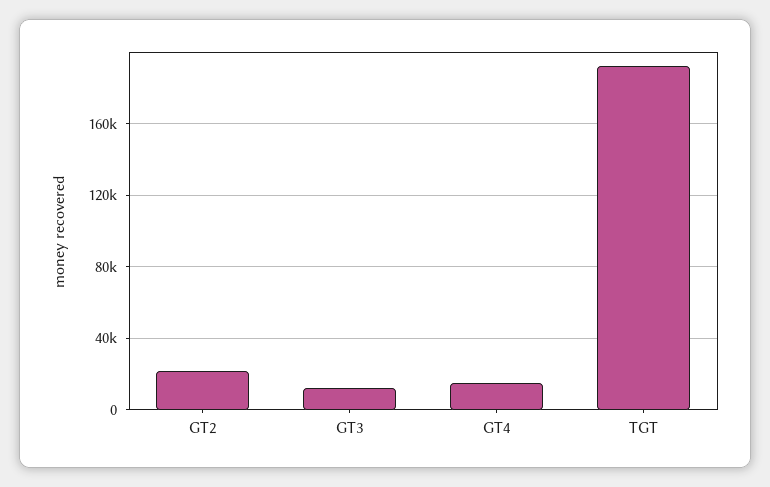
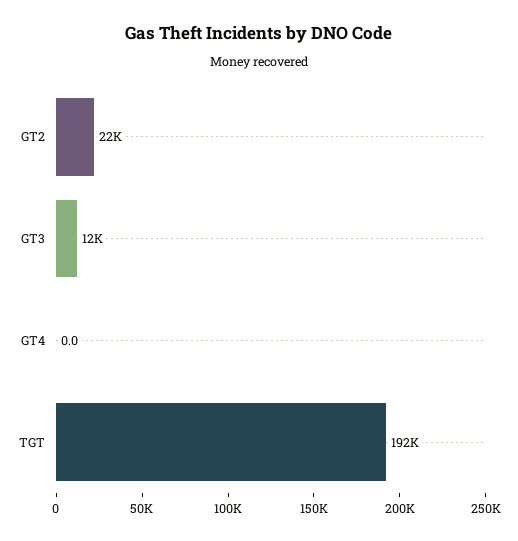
GT4: 15000 -> 0

